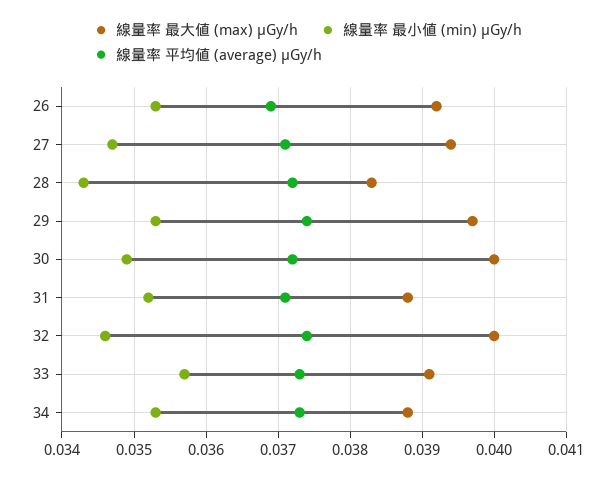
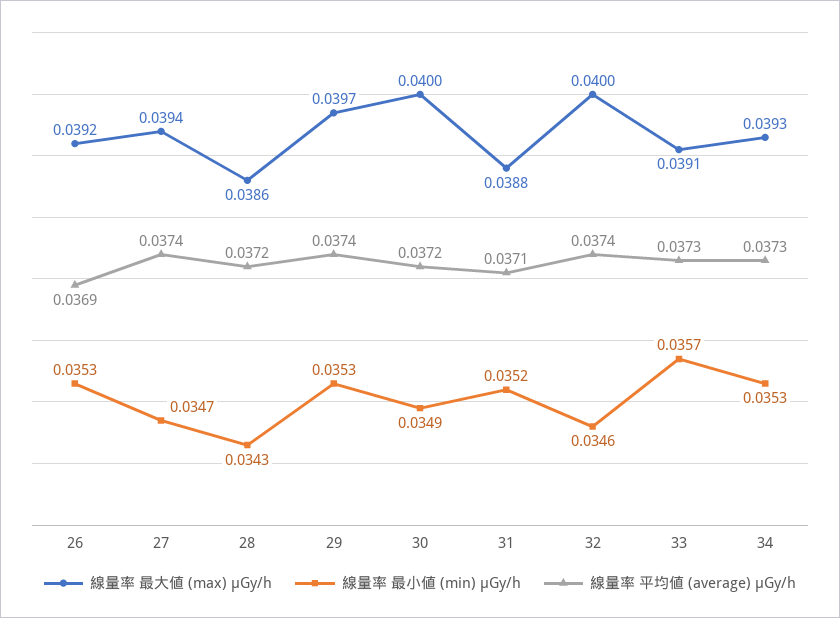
線量率 平均値 (average) μGy/h, 27: 0.0371 -> 0.0374
線量率 最大値 (max) μGy/h, 28: 0.0383 -> 0.0386
線量率 最大値 (max) μGy/h, 34: 0.0388 -> 0.0393

